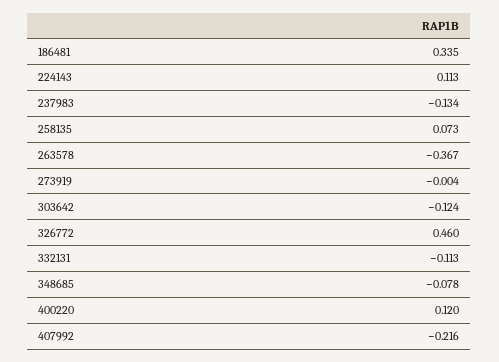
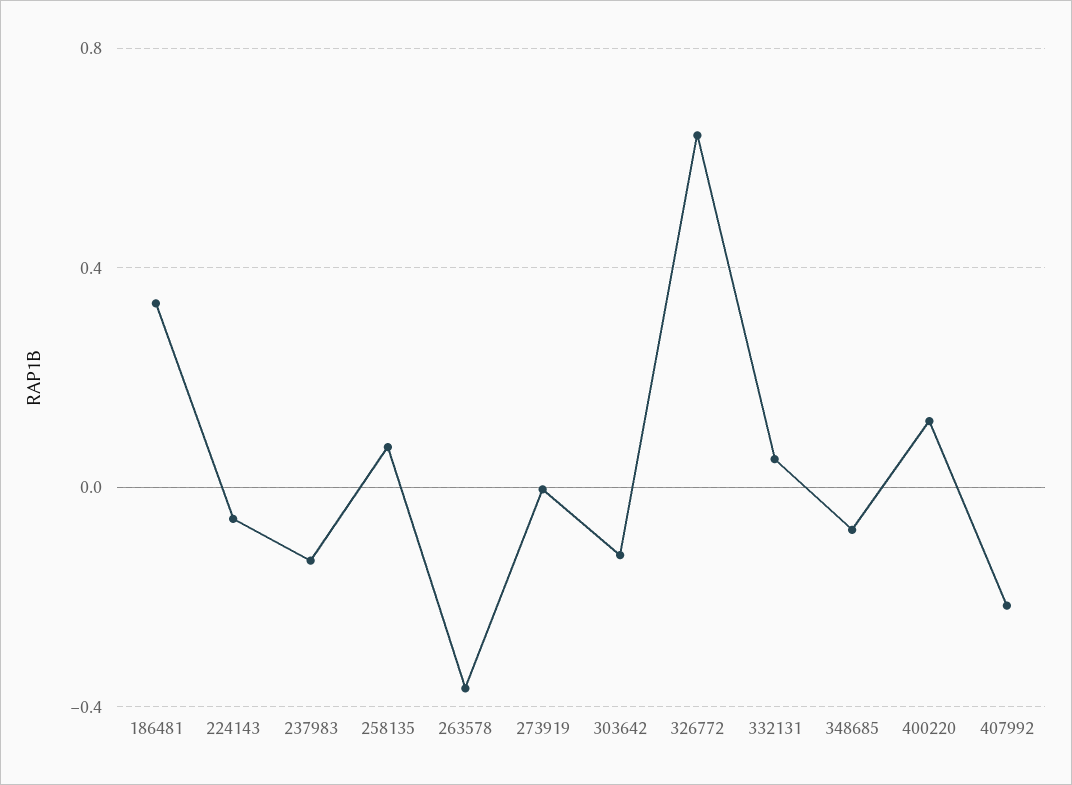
224143: 0.113 -> -0.05
326772: 0.46 -> 0.65
332131: -0.113 -> 0.05

